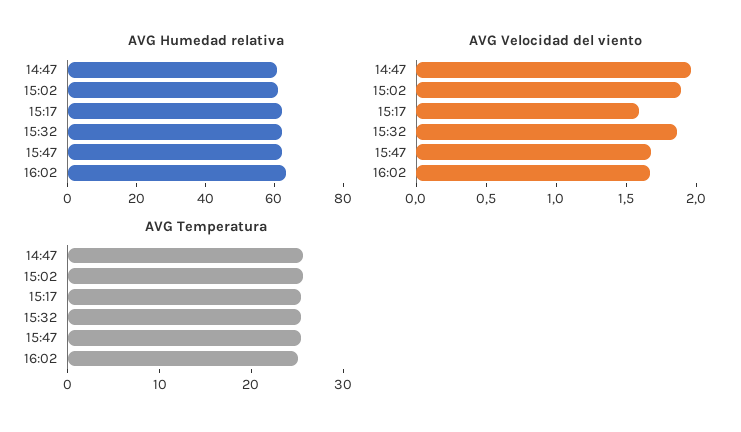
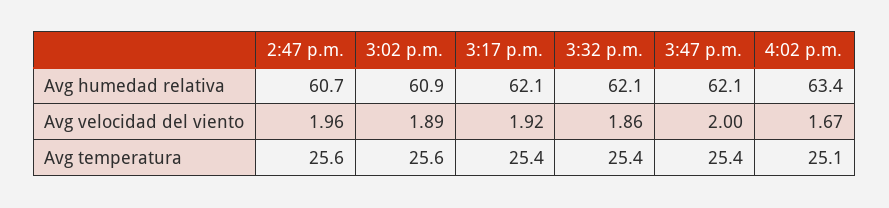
AVG Velocidad del viento, 15:17: 1.6 -> 1.92
AVG Velocidad del viento, 15:47: 1.7 -> 2

